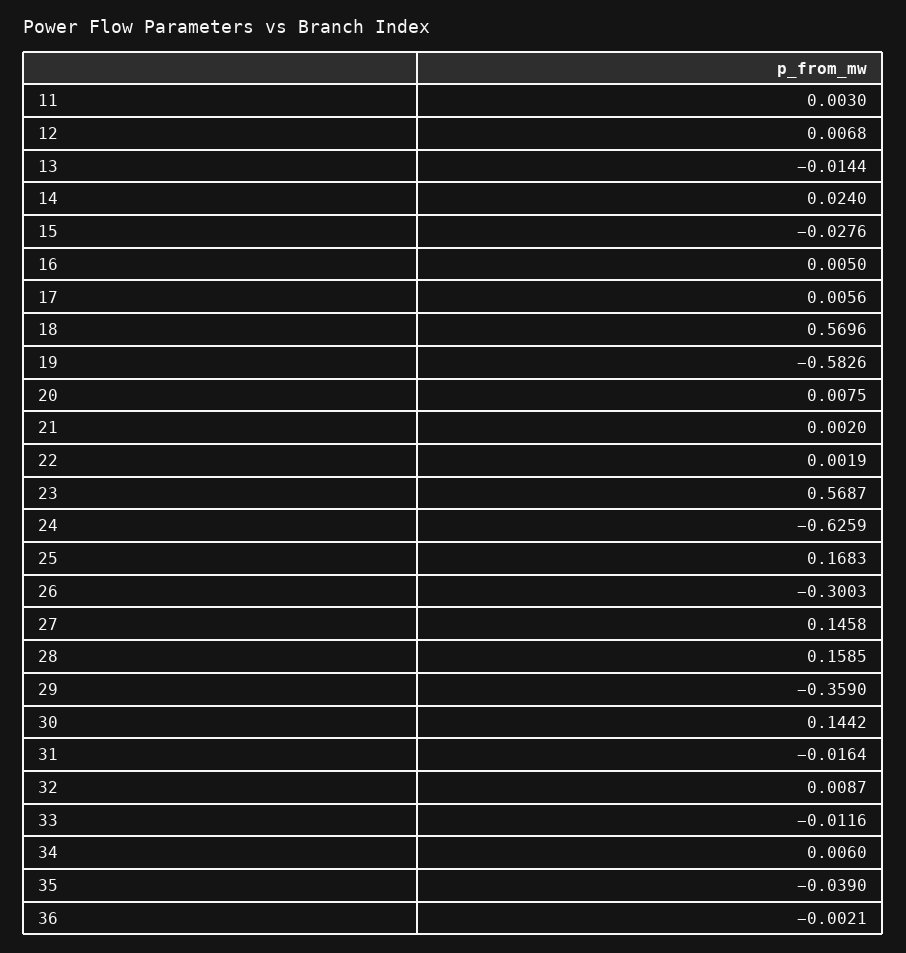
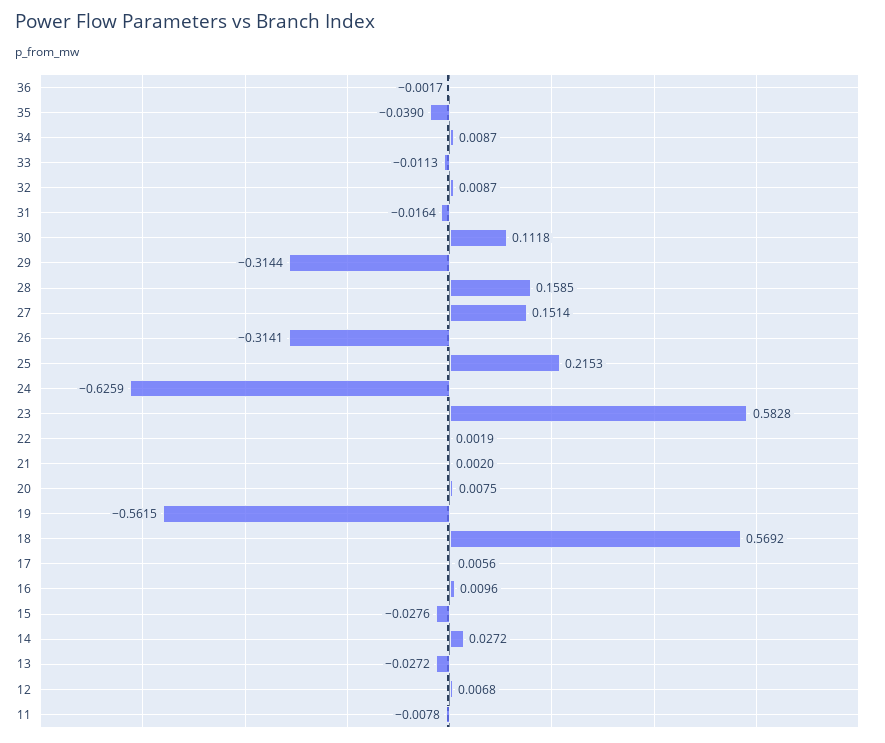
11: 0.003 -> -0.0078
13: -0.0144 -> -0.0272
14: 0.024 -> 0.0272
16: 0.005 -> 0.0096
18: 0.5696 -> 0.5692
19: -0.5826 -> -0.5615
23: 0.5687 -> 0.5828
25: 0.1683 -> 0.2153
26: -0.3003 -> -0.3141
27: 0.1458 -> 0.1514
29: -0.359 -> -0.3144
30: 0.1442 -> 0.1118
33: -0.0116 -> -0.0113
34: 0.006 -> 0.0087
36: -0.0021 -> -0.0017

